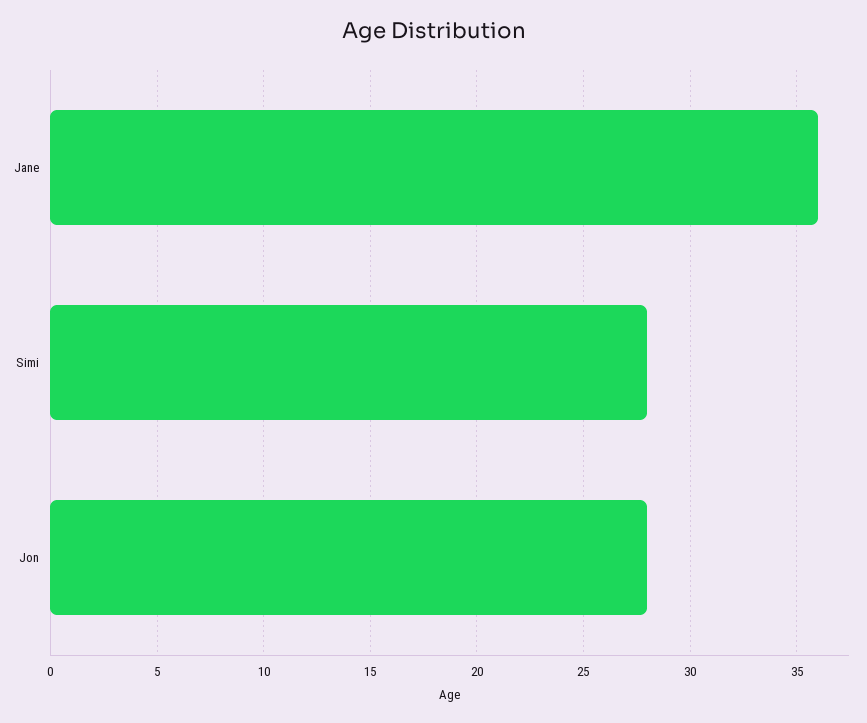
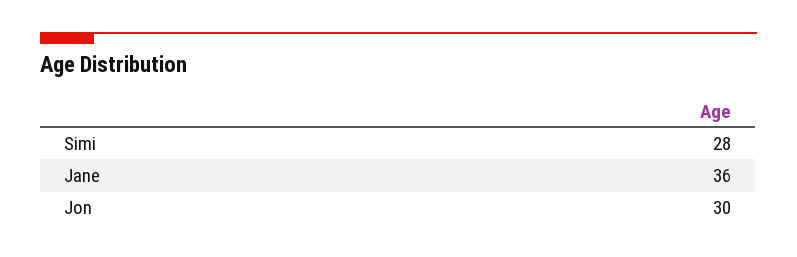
Jon: 28 -> 30

